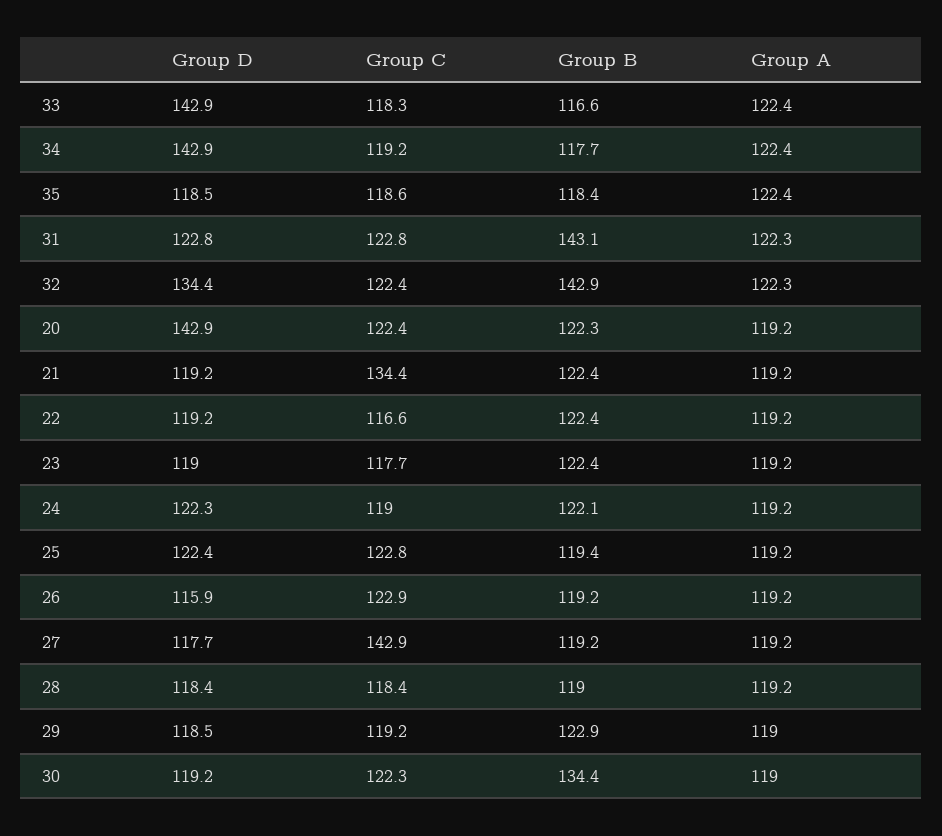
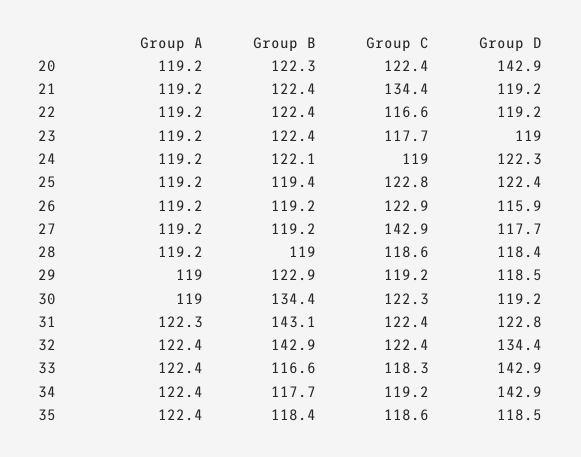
Group C, 31: 122.8 -> 122.4
Group A, 32: 122.3 -> 122.4
Group C, 28: 118.4 -> 118.6

